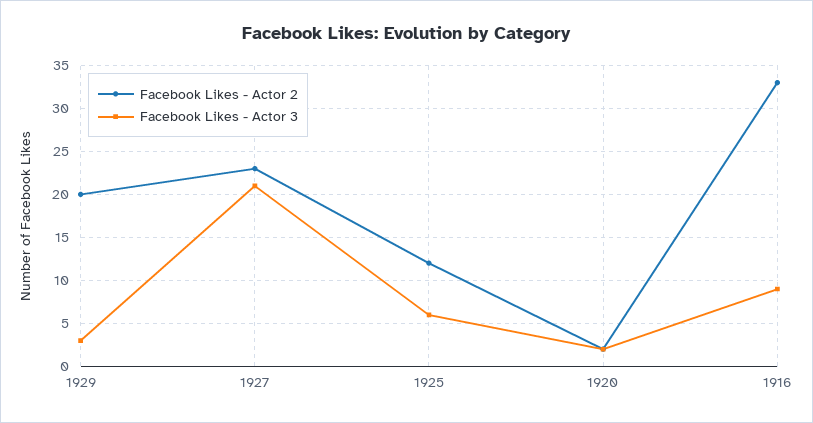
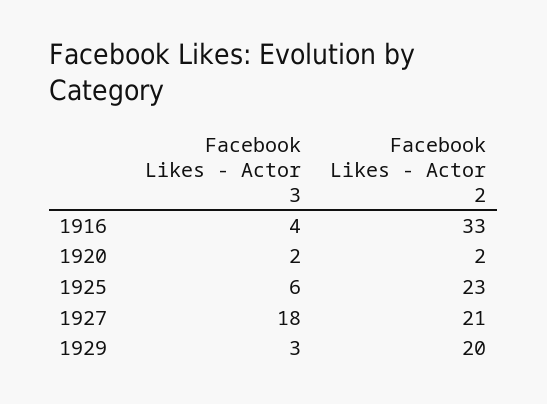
Facebook Likes - Actor 2, 1927: 23 -> 21
Facebook Likes - Actor 3, 1927: 21 -> 18
Facebook Likes - Actor 2, 1925: 12 -> 23
Facebook Likes - Actor 3, 1916: 9 -> 4

